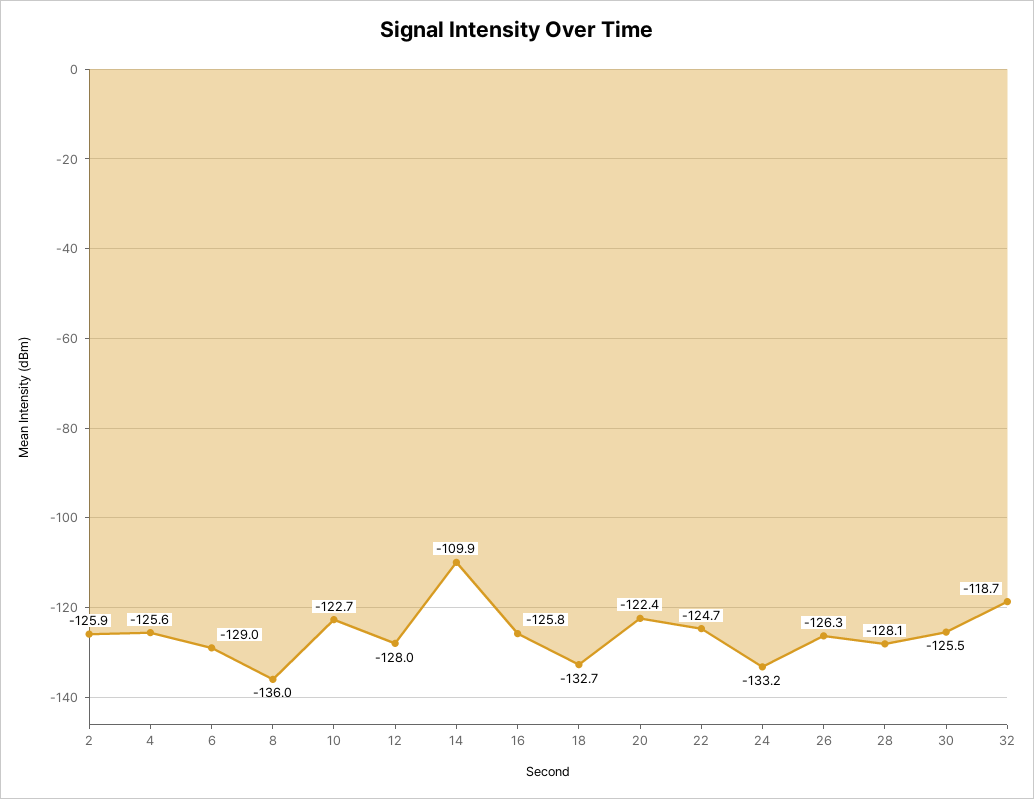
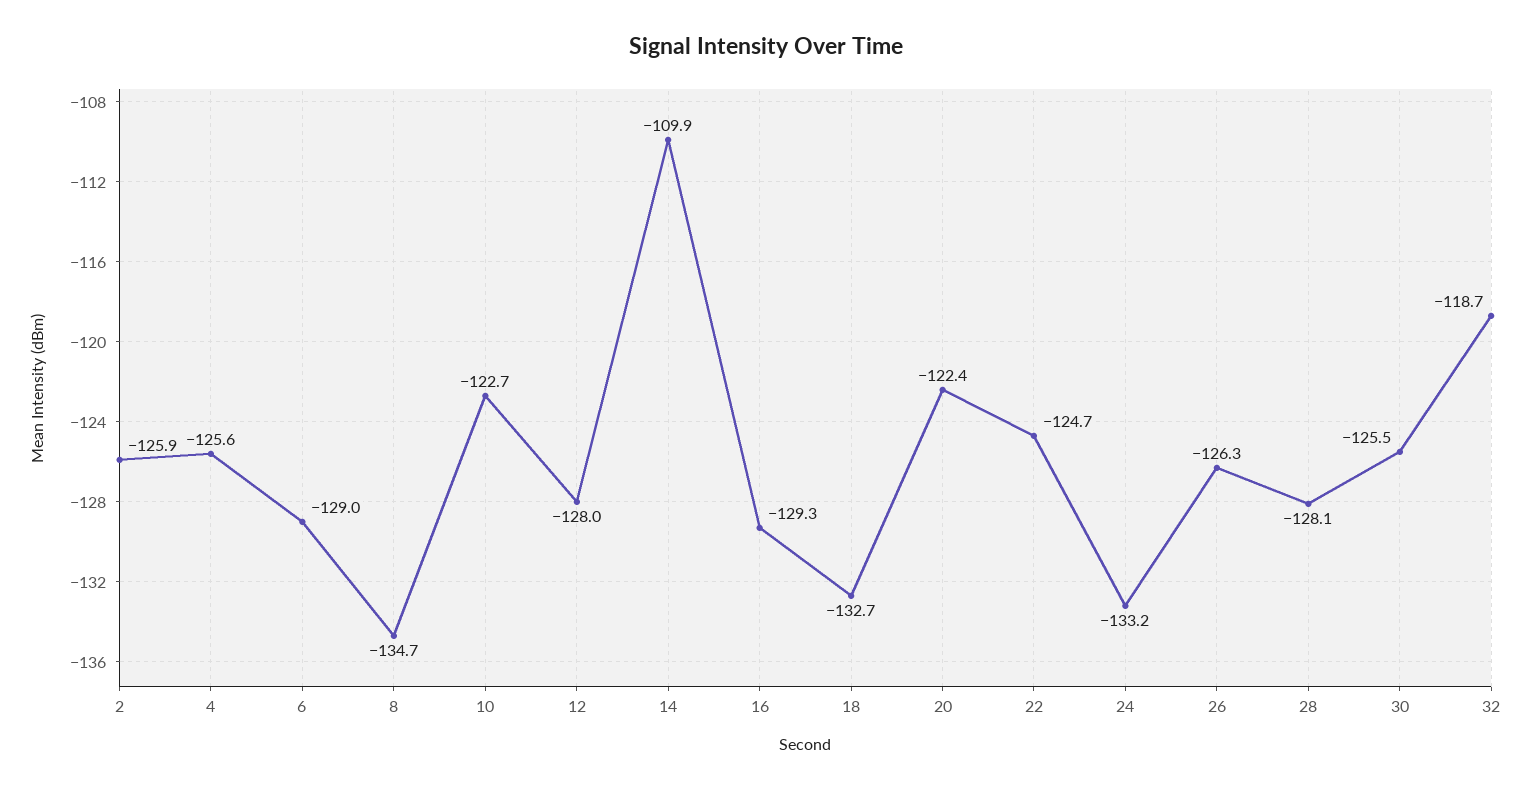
8: -136 -> -134.7
16: -125.8 -> -129.3

